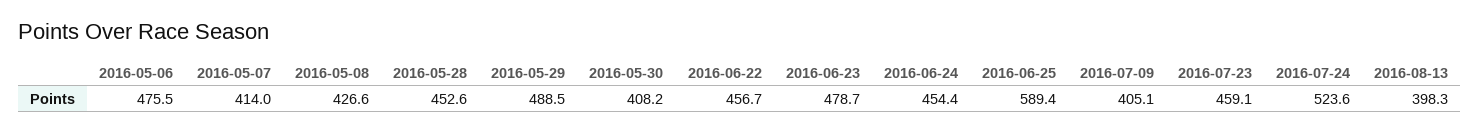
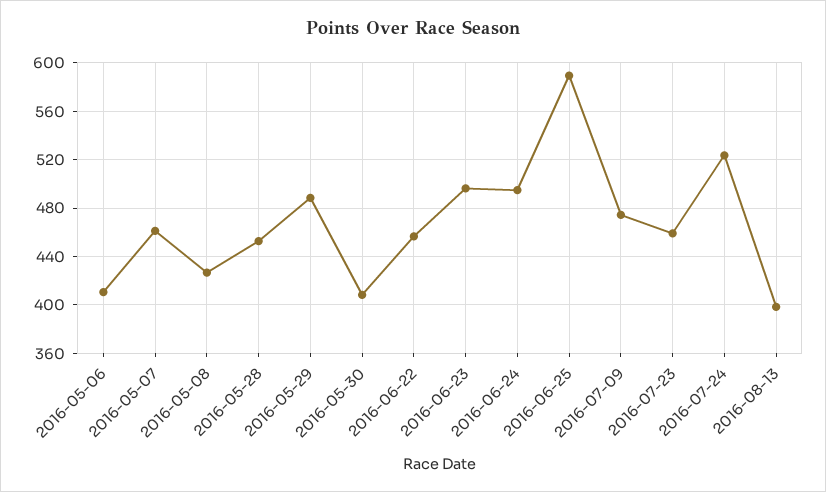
2016-05-06: 475.5 -> 410
2016-05-07: 414 -> 460
2016-06-23: 478.7 -> 495
2016-06-24: 454.4 -> 495
2016-07-09: 405.1 -> 475

